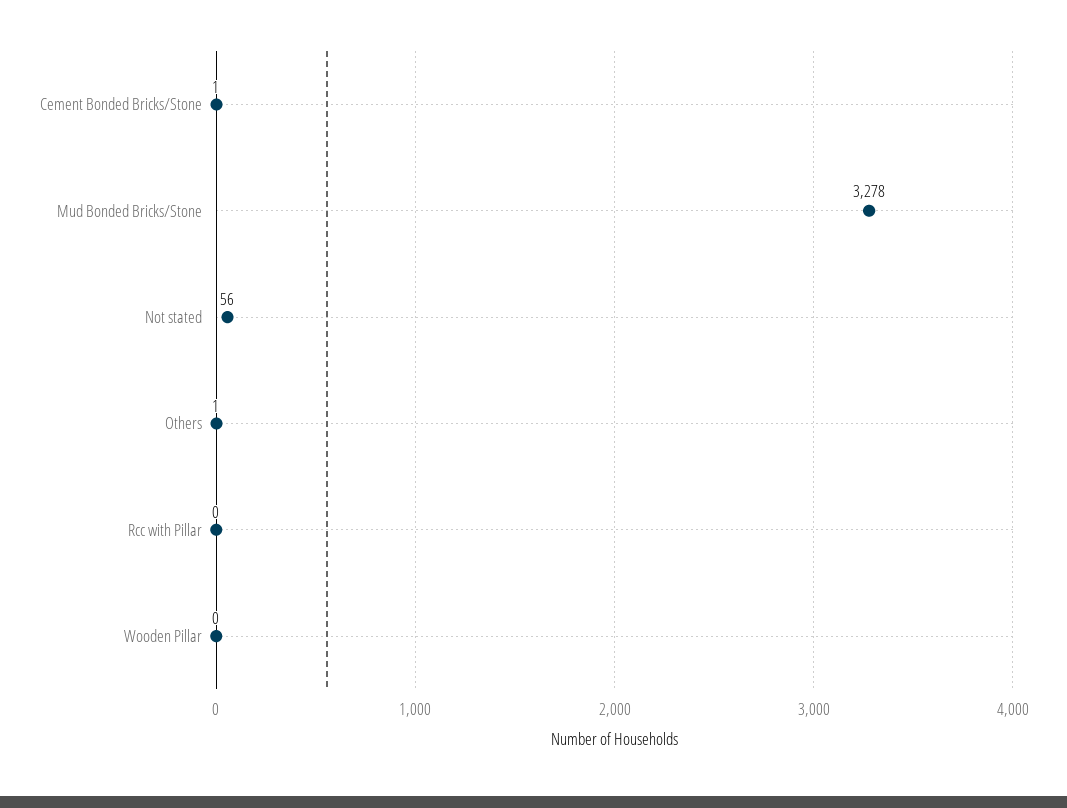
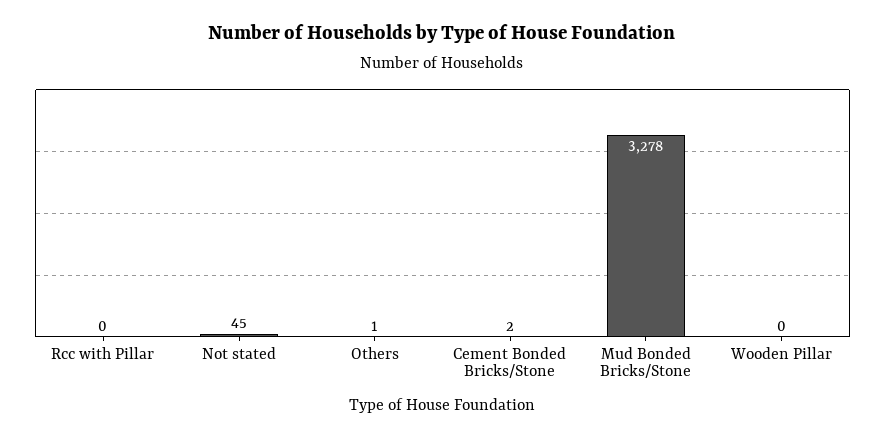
Cement Bonded Bricks/Stone: 1 -> 2
Not stated: 56 -> 45

